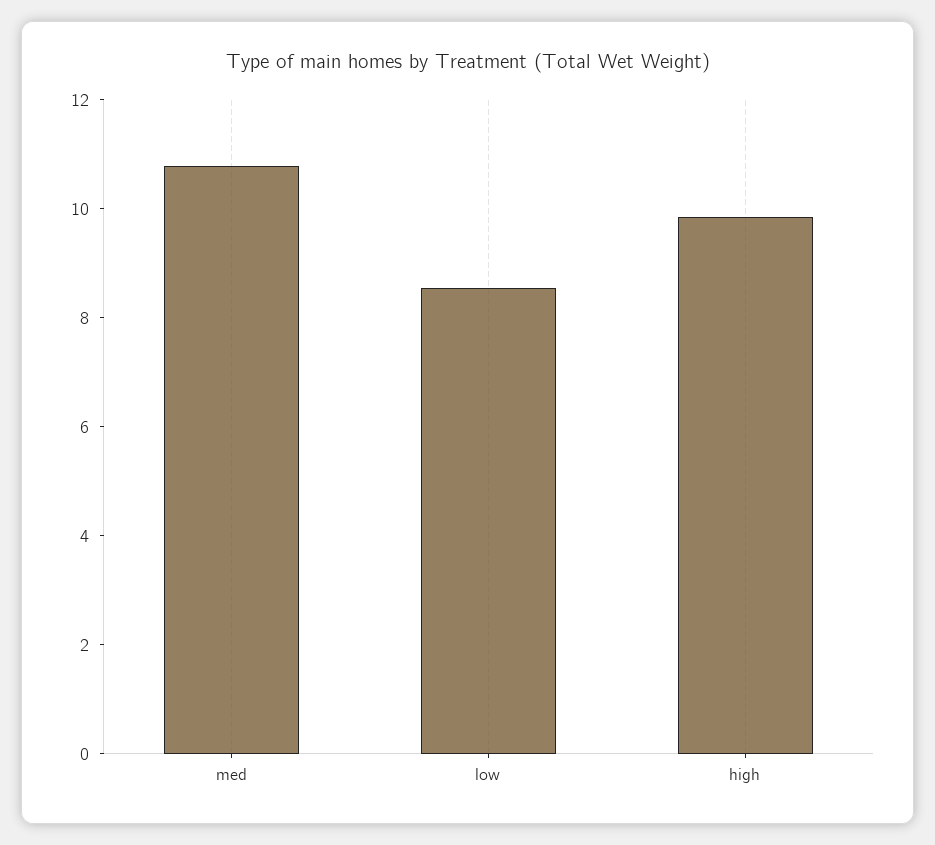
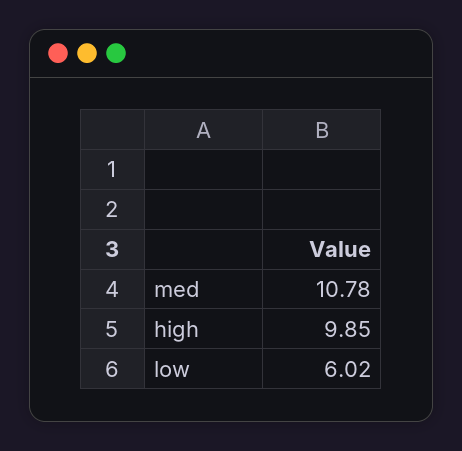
low: 8.5 -> 6.02

